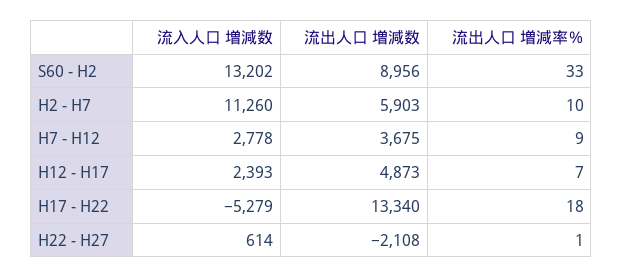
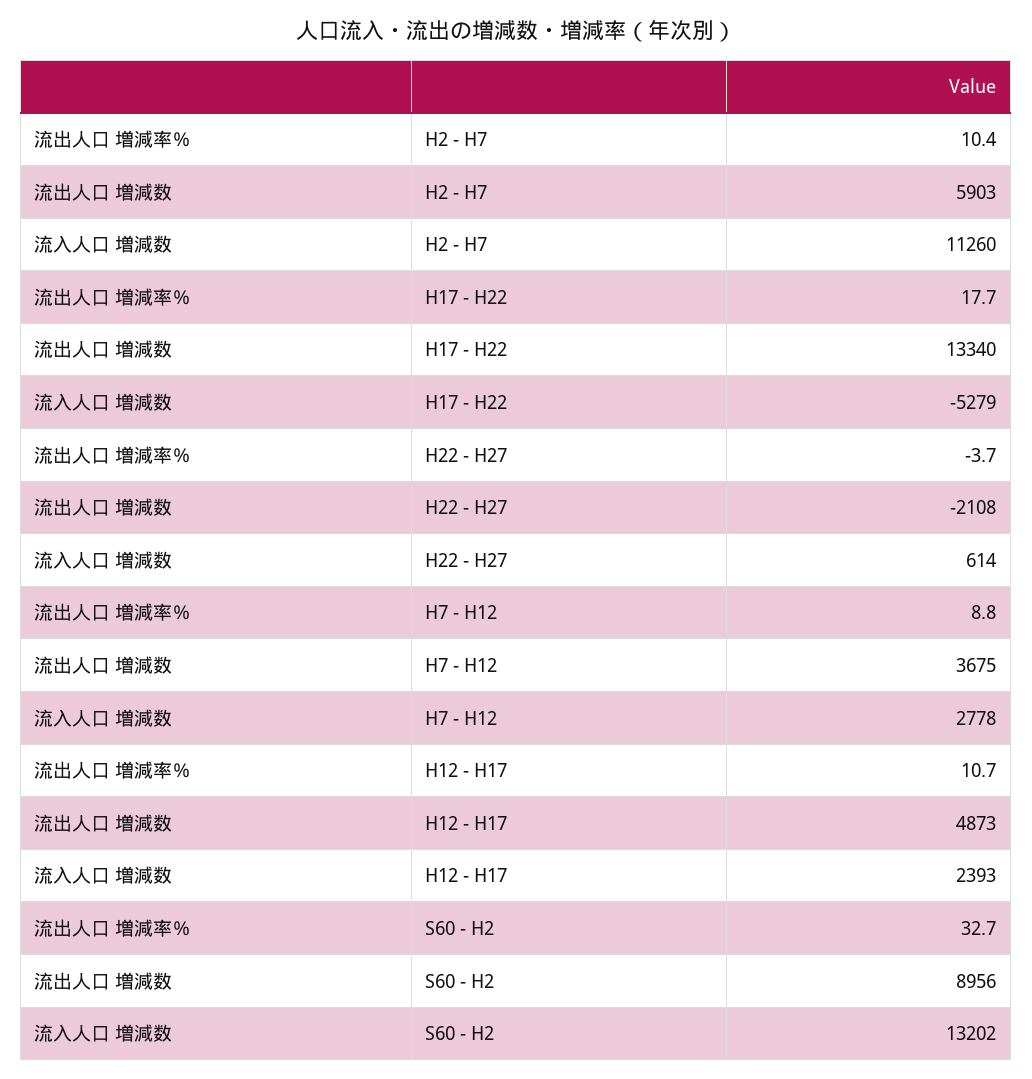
流出人口 増減率％, H12 - H17: 7 -> 10.7
流出人口 増減率％, H22 - H27: 1 -> -3.7

